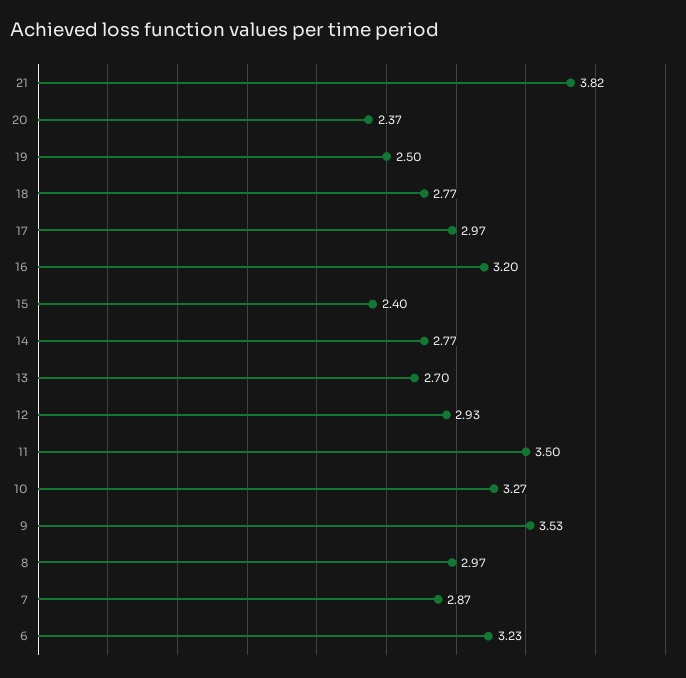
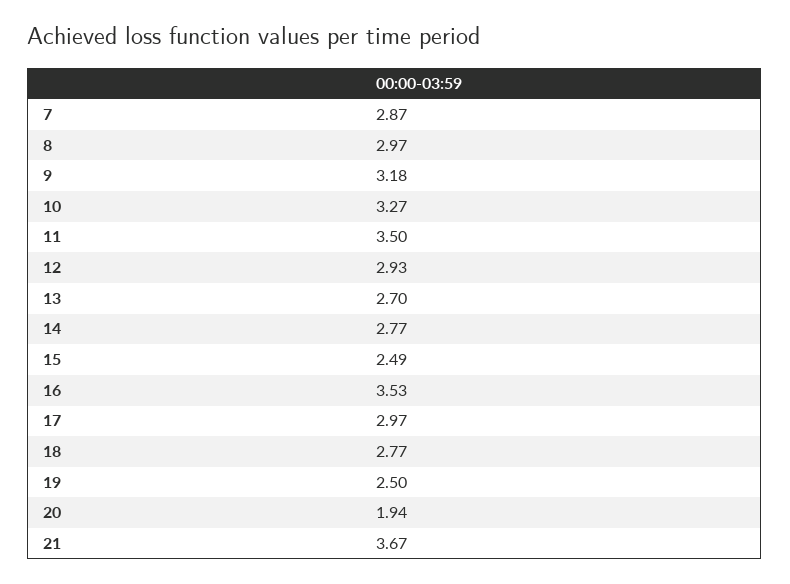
21: 3.82 -> 3.67
20: 2.37 -> 1.94
16: 3.2 -> 3.53
15: 2.4 -> 2.49
9: 3.53 -> 3.18
6: 3.23 -> none

